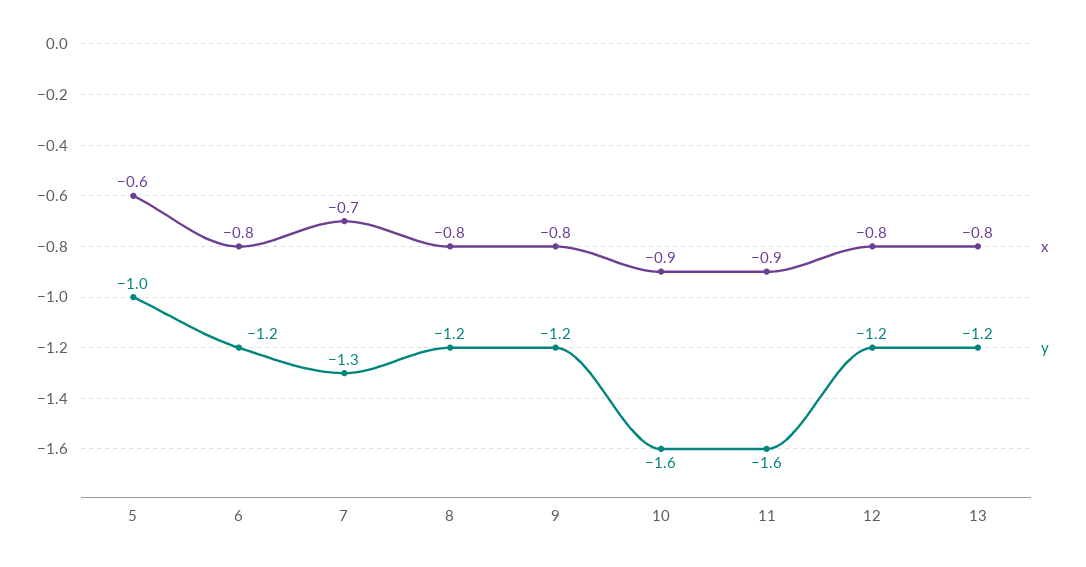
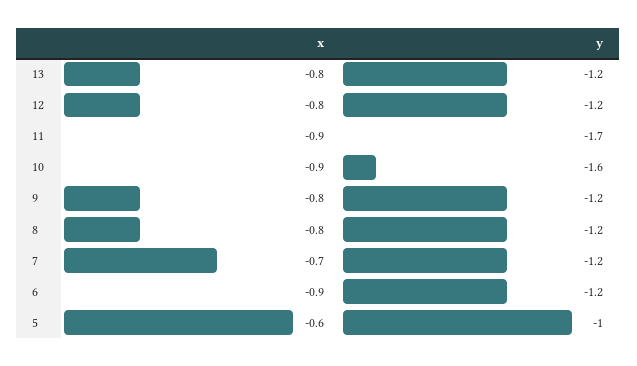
x, 6: -0.8 -> -0.9
y, 7: -1.3 -> -1.2
y, 11: -1.6 -> -1.7

